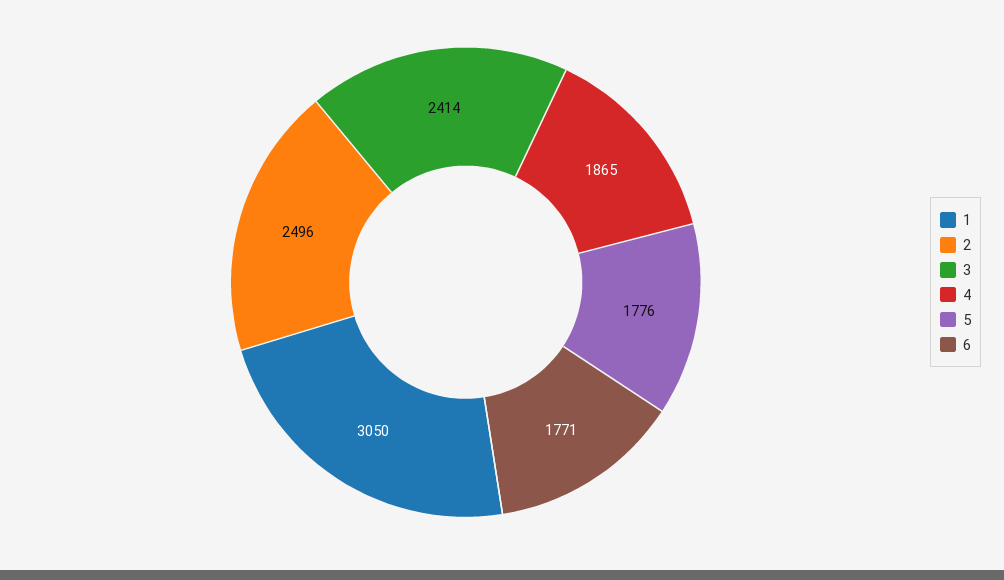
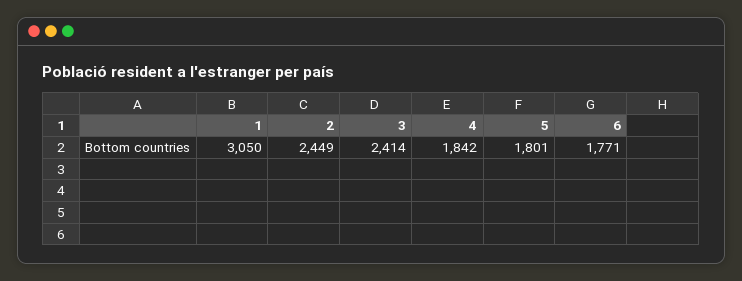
2: 2496 -> 2449
4: 1865 -> 1842
5: 1776 -> 1801

